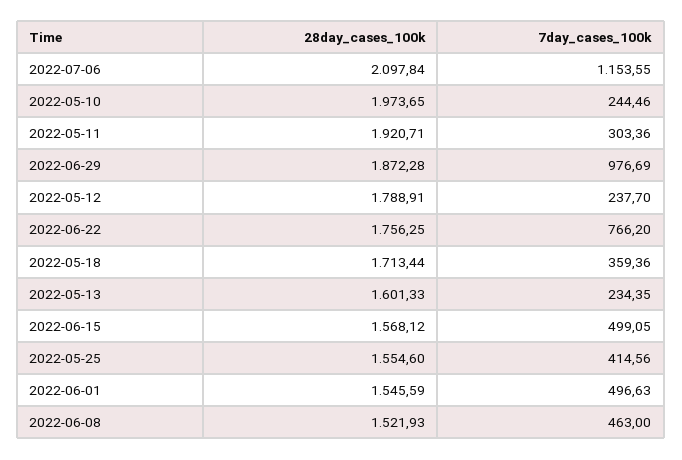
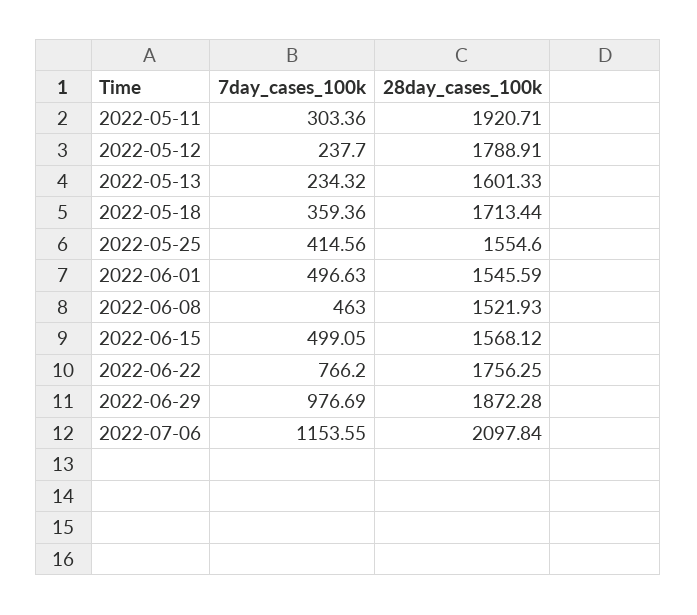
28day_cases_100k, 2022-05-10: 1973.65 -> none
7day_cases_100k, 2022-05-10: 244.46 -> none
7day_cases_100k, 2022-05-13: 234.35 -> 234.32

